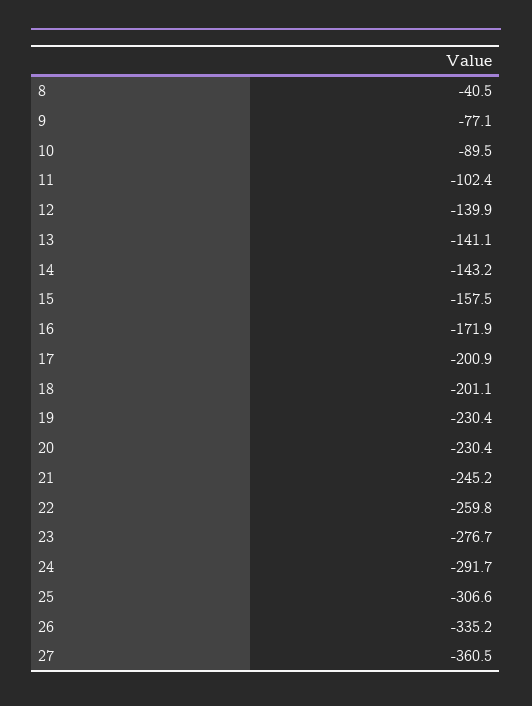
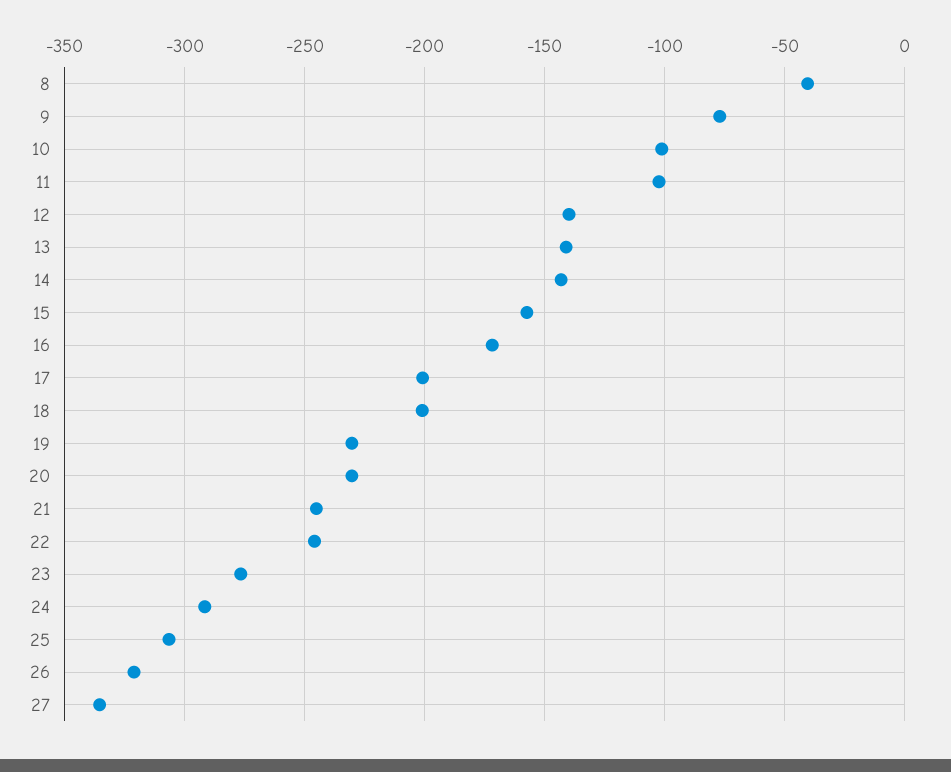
10: -89.5 -> -100
22: -259.8 -> -245
26: -335.2 -> -320
27: -360.5 -> -335

